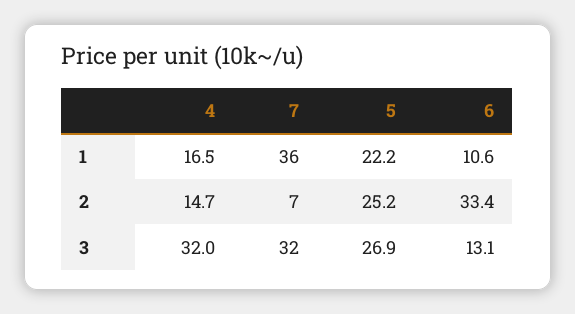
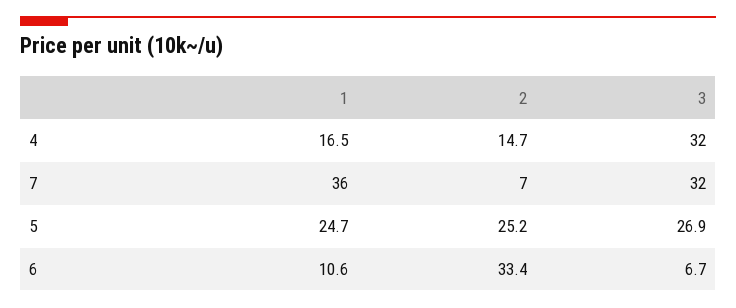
5, 1: 22.2 -> 24.7
6, 3: 13.1 -> 6.7

